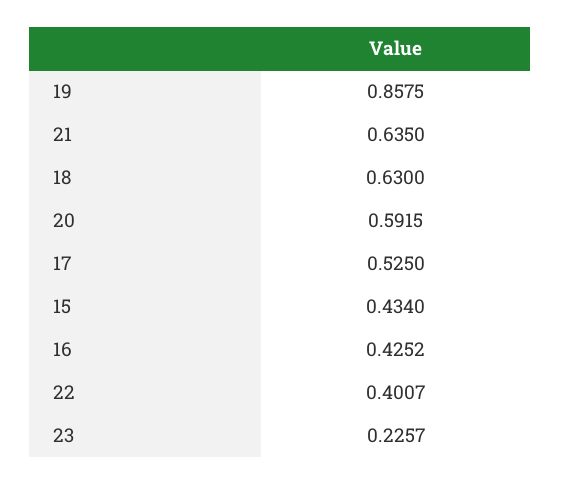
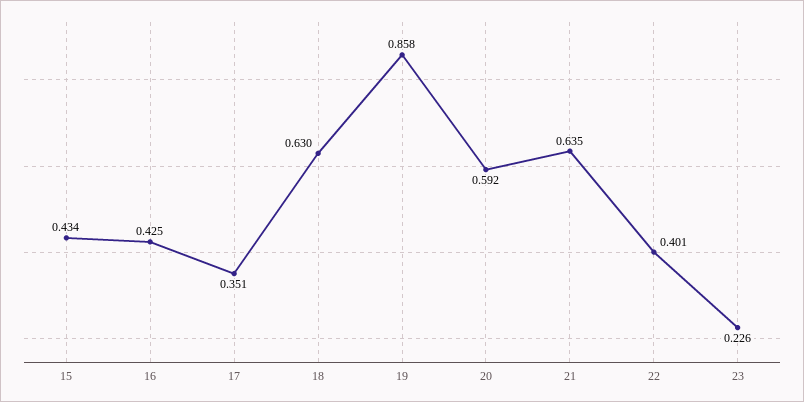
17: 0.525 -> 0.351

